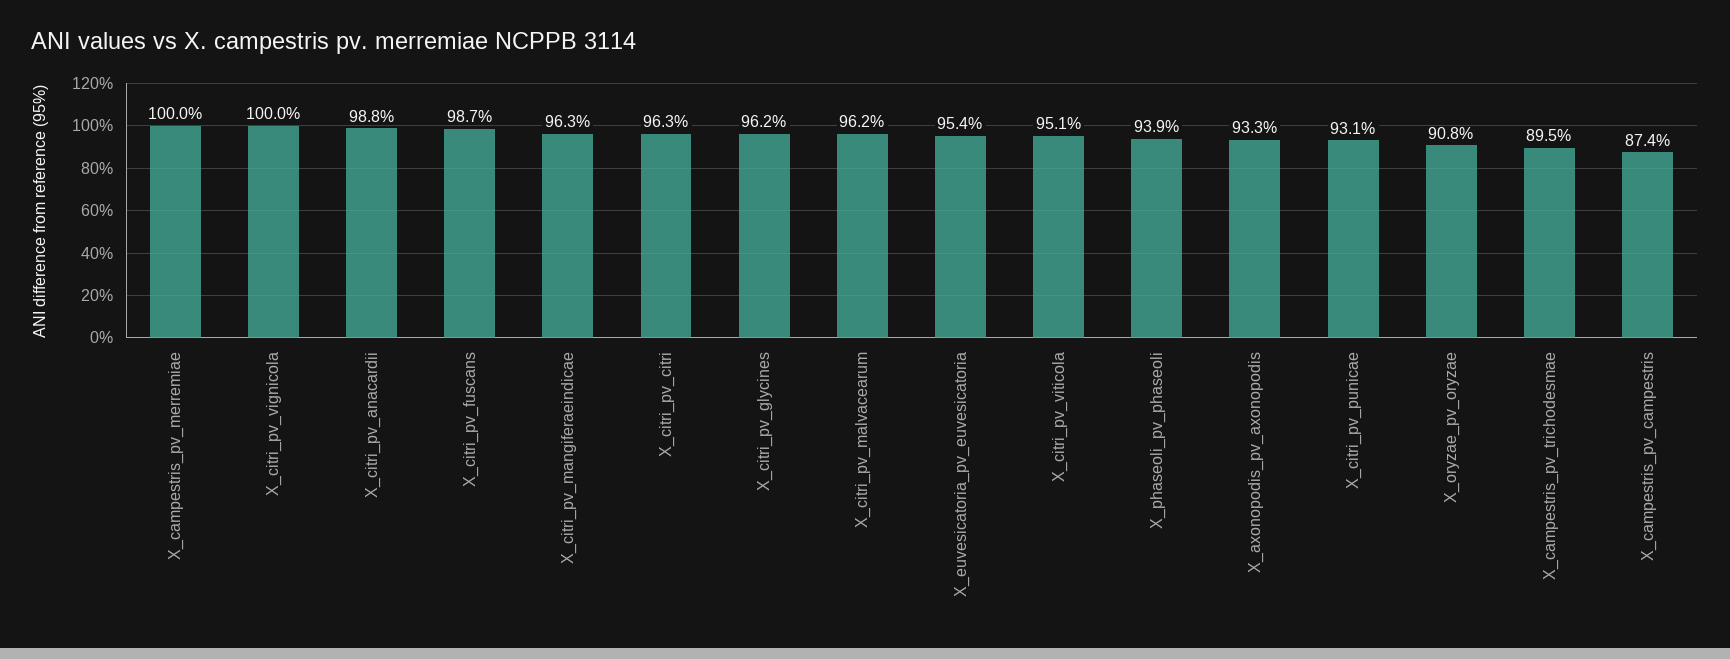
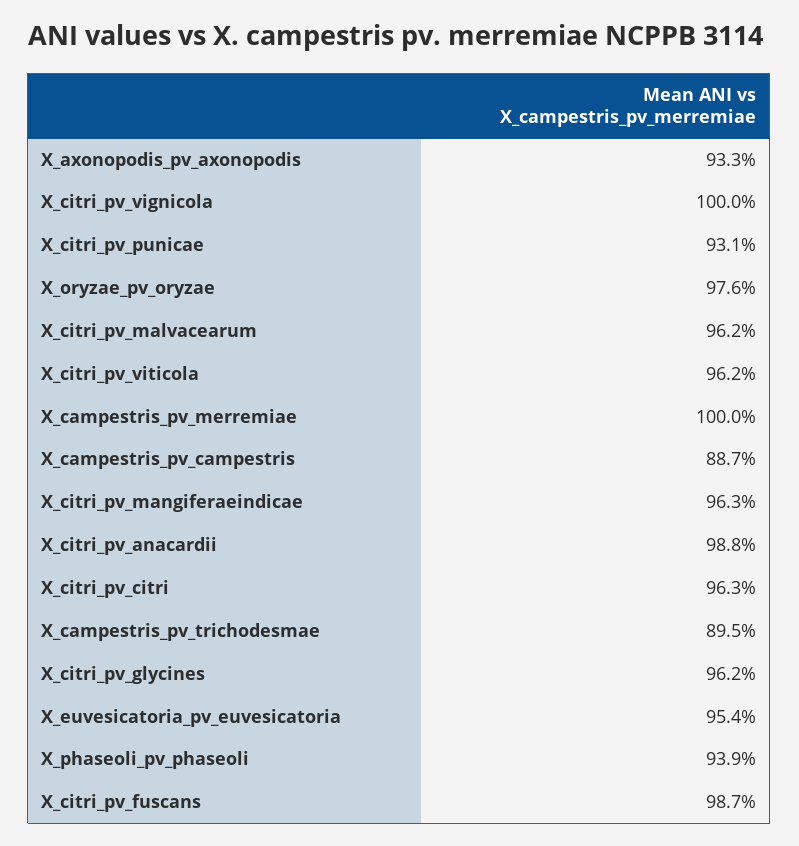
X_citri_pv_viticola: 95.1 -> 96.2
X_oryzae_pv_oryzae: 90.8 -> 97.6
X_campestris_pv_campestris: 87.4 -> 88.7

